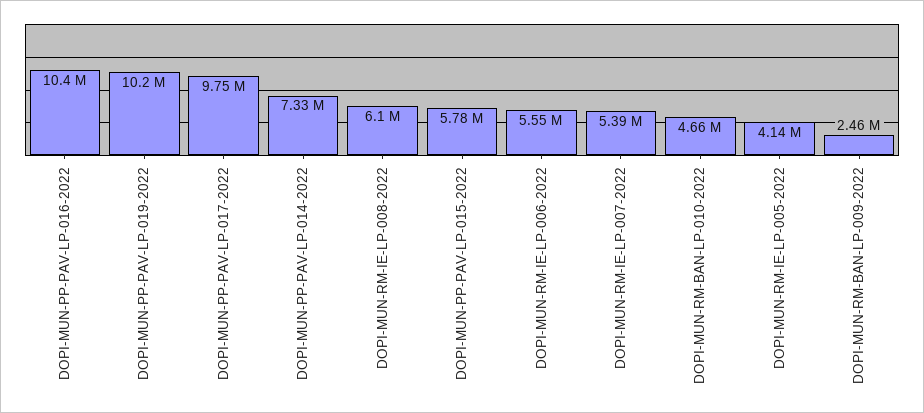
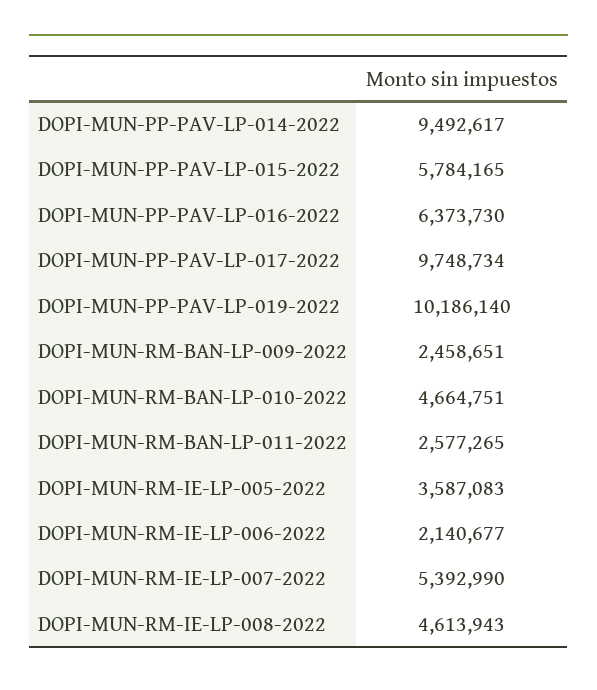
DOPI-MUN-PP-PAV-LP-016-2022: 10400000 -> 6373730
DOPI-MUN-PP-PAV-LP-014-2022: 7330000 -> 9492617
DOPI-MUN-RM-IE-LP-008-2022: 6100000 -> 4613943
DOPI-MUN-RM-IE-LP-006-2022: 5550000 -> 2140677
DOPI-MUN-RM-IE-LP-005-2022: 4140000 -> 3587083
DOPI-MUN-RM-BAN-LP-011-2022: none -> 2577265

